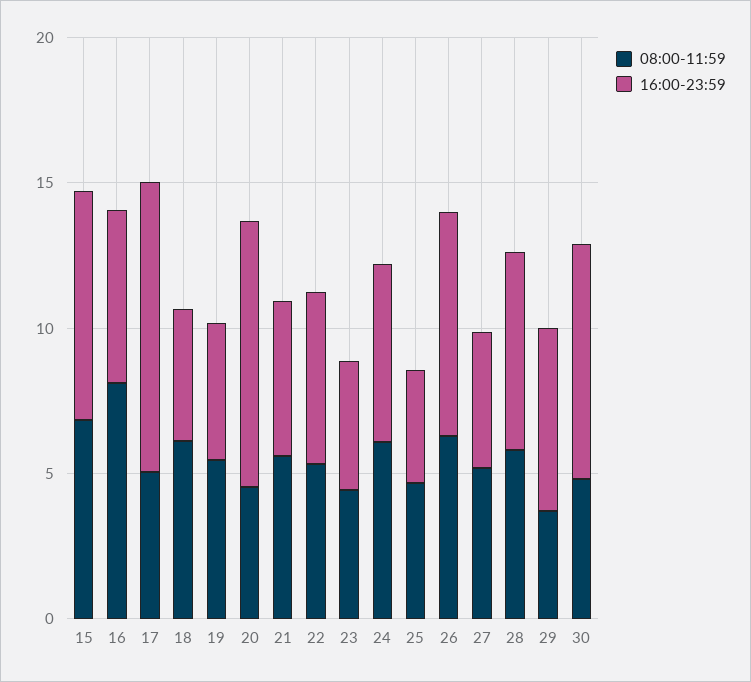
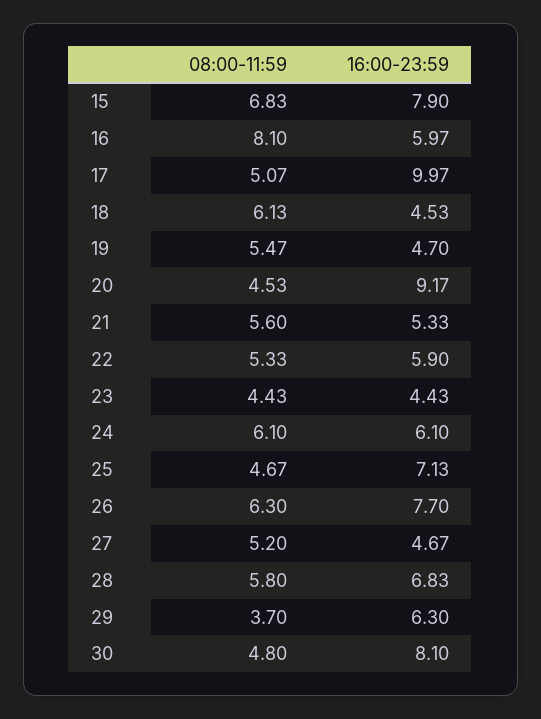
16:00-23:59, 25: 4 -> 7.13

